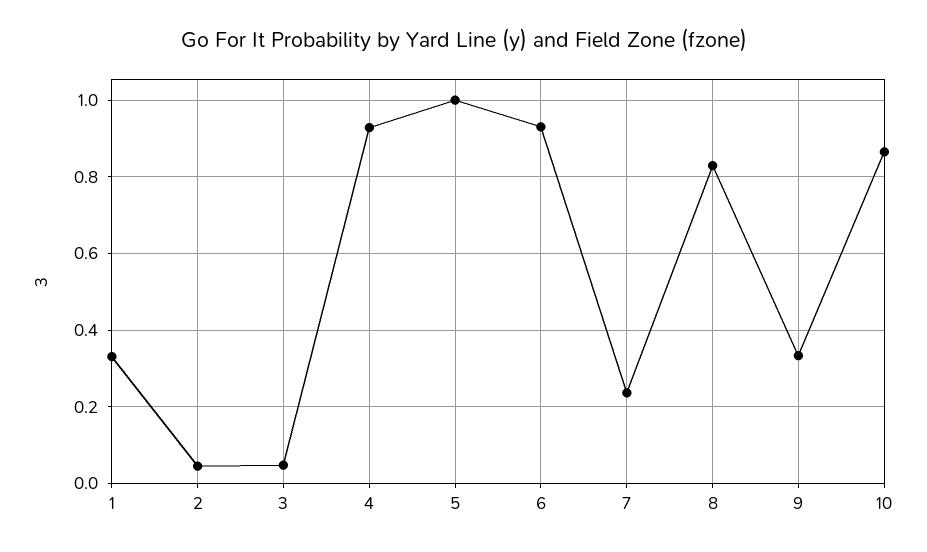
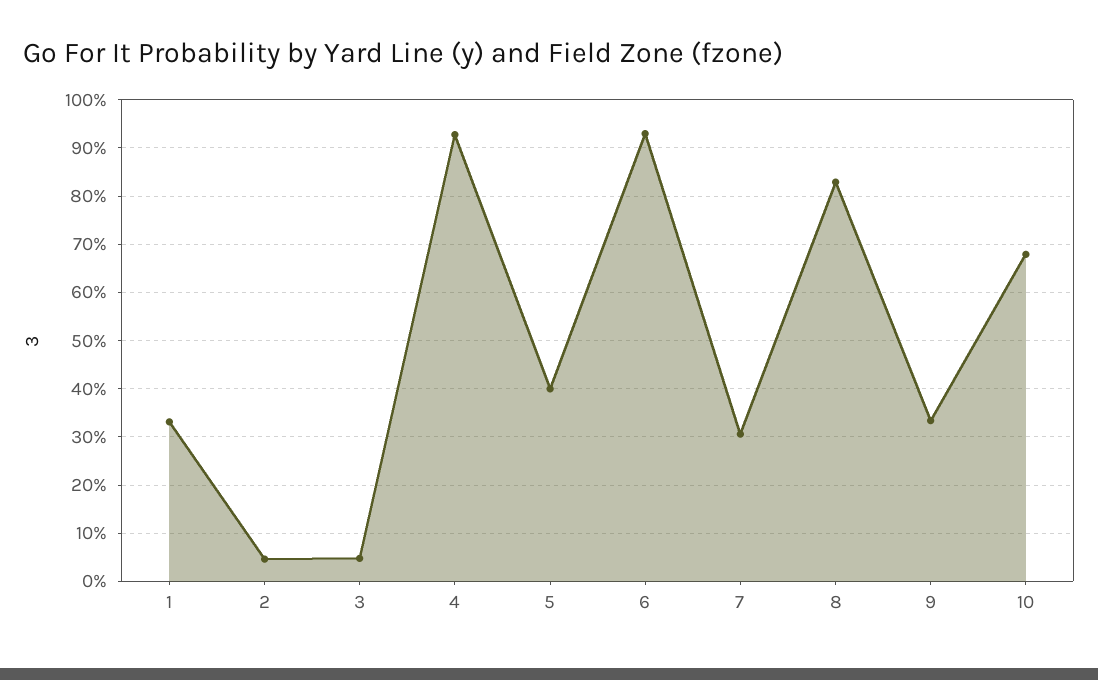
5: 1 -> 0.4
7: 0.24 -> 0.3
10: 0.86 -> 0.68

